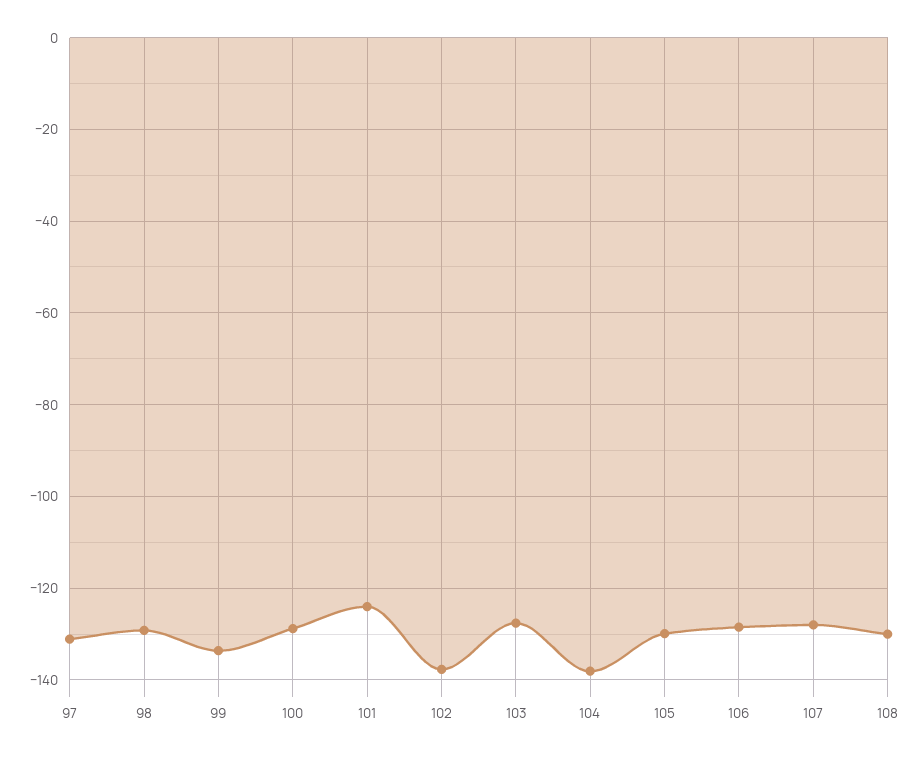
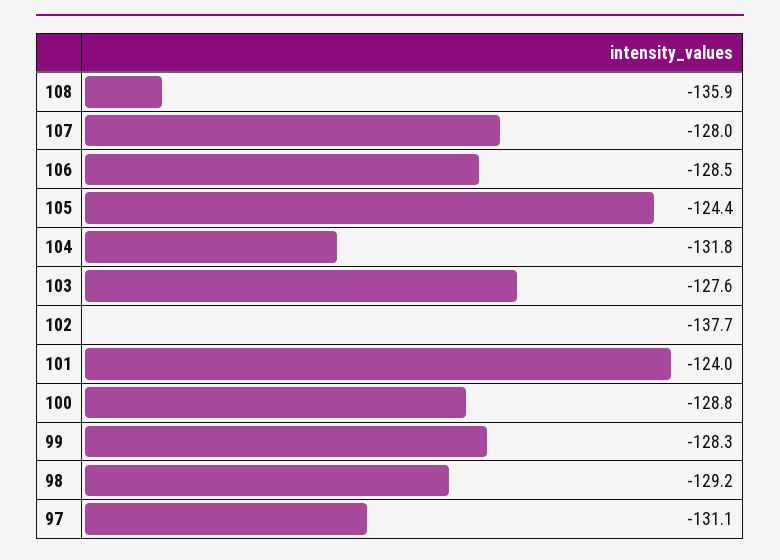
99: -134 -> -128.3
104: -138 -> -131.8
105: -130 -> -124.4
108: -130 -> -135.9

